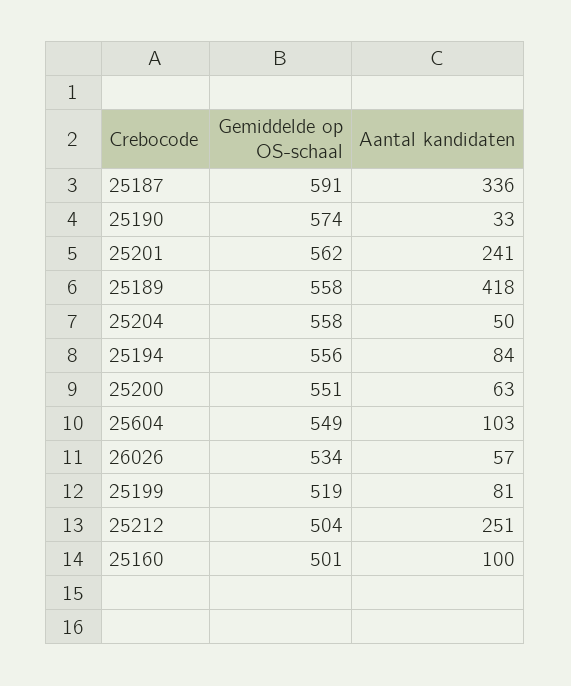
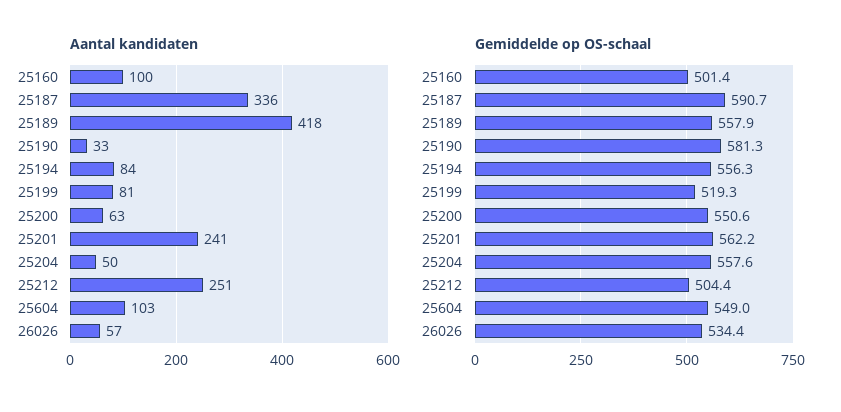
Gemiddelde op OS-schaal, 25190: 574 -> 581.3

